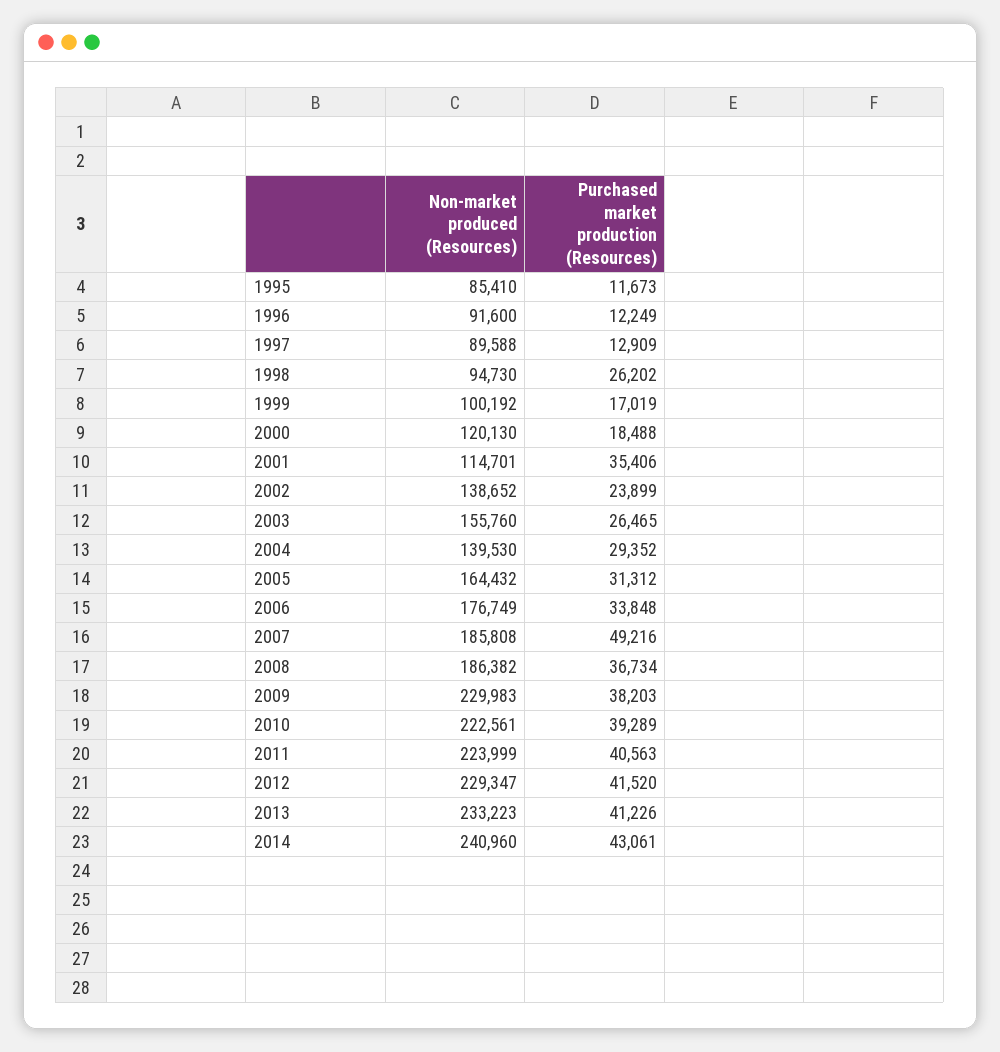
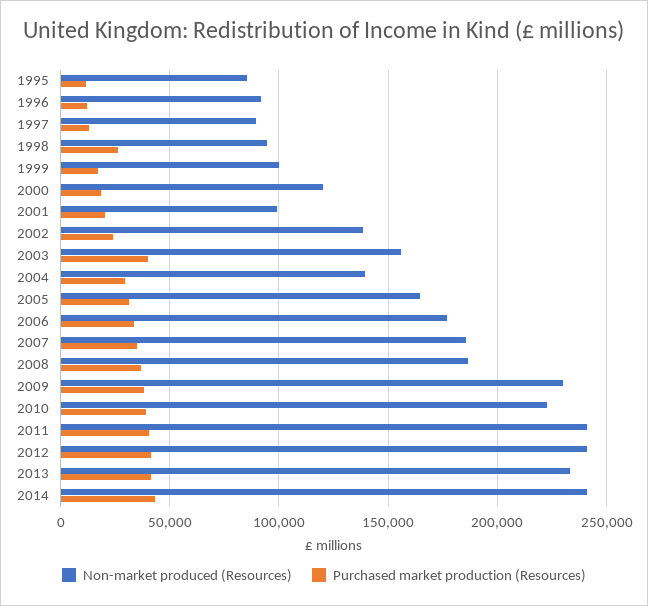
Non-market produced (Resources), 2001: 114701 -> 100000
Purchased market production (Resources), 2001: 35406 -> 20000
Purchased market production (Resources), 2003: 26465 -> 40000
Purchased market production (Resources), 2007: 49216 -> 35000
Non-market produced (Resources), 2011: 223999 -> 240000
Non-market produced (Resources), 2012: 229347 -> 240000

